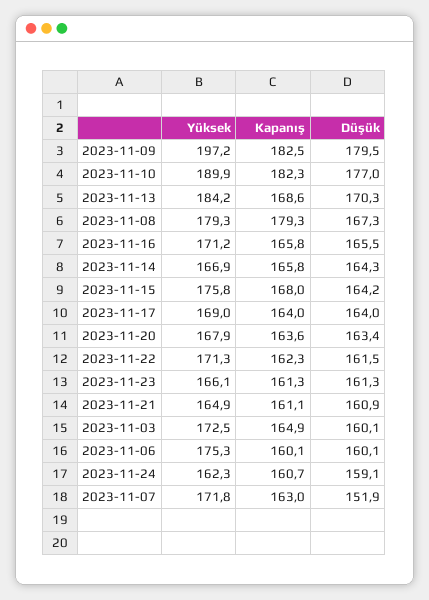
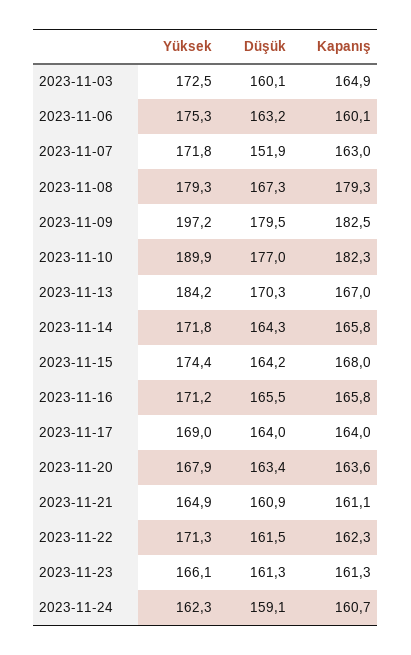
Kapanış, 2023-11-13: 168.6 -> 167
Yüksek, 2023-11-14: 166.9 -> 171.8
Yüksek, 2023-11-15: 175.8 -> 174.4
Düşük, 2023-11-06: 160.1 -> 163.2

